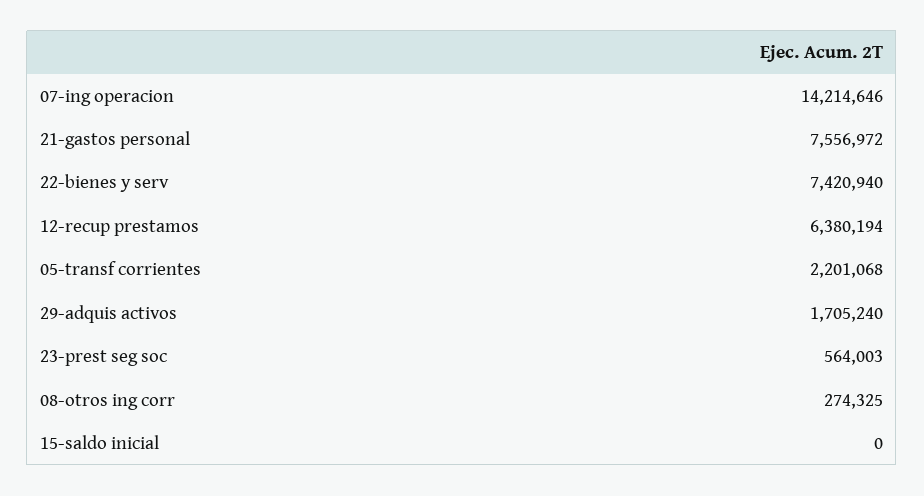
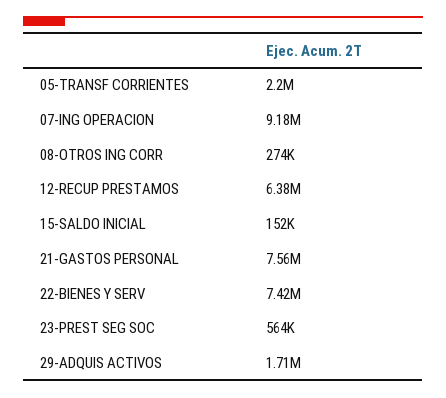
07-ing operacion: 14214646 -> 9180000
15-saldo inicial: 0 -> 152000

